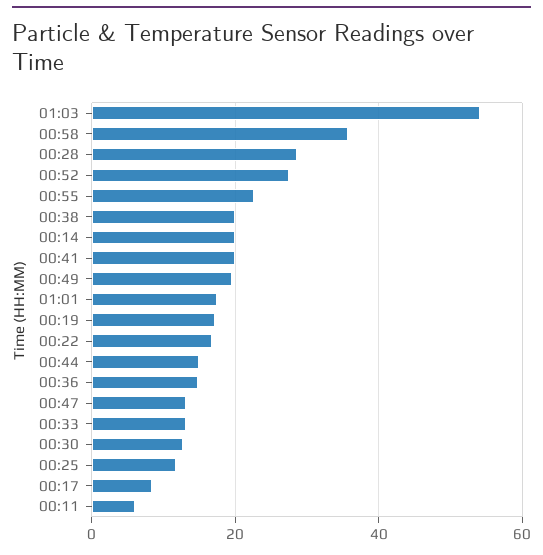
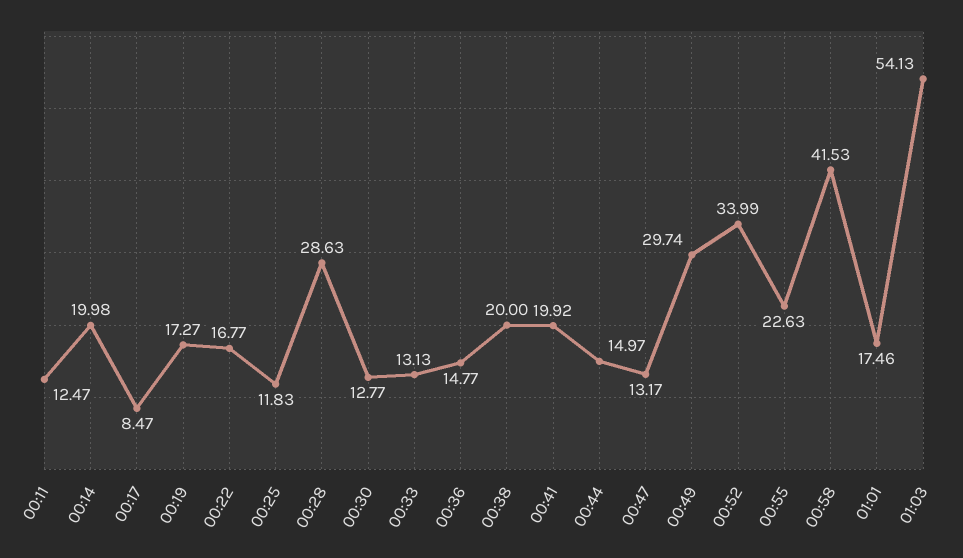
00:58: 36 -> 41.53
00:52: 28 -> 33.99
00:49: 20 -> 29.74
00:11: 6 -> 12.47

